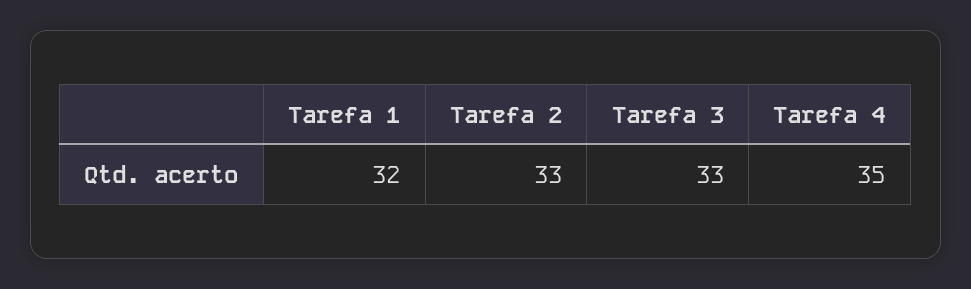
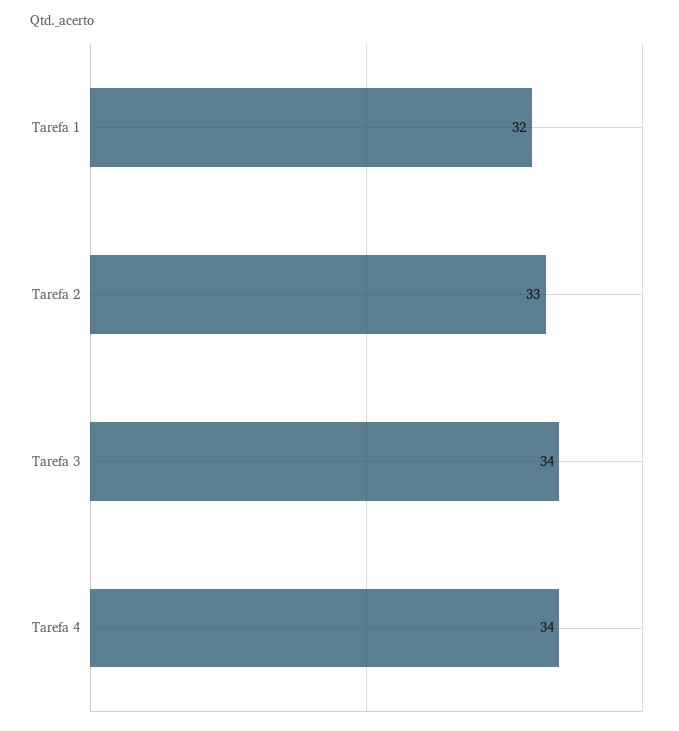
Tarefa 3: 33 -> 34
Tarefa 4: 35 -> 34

